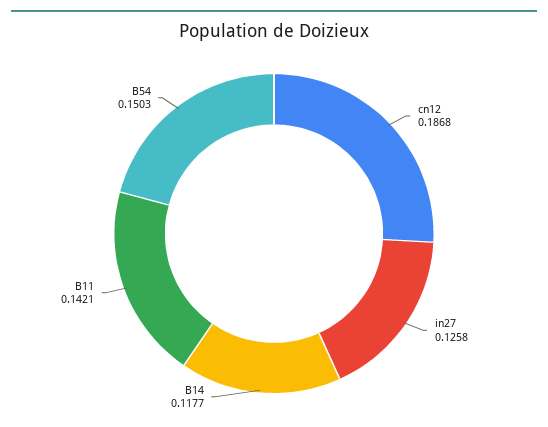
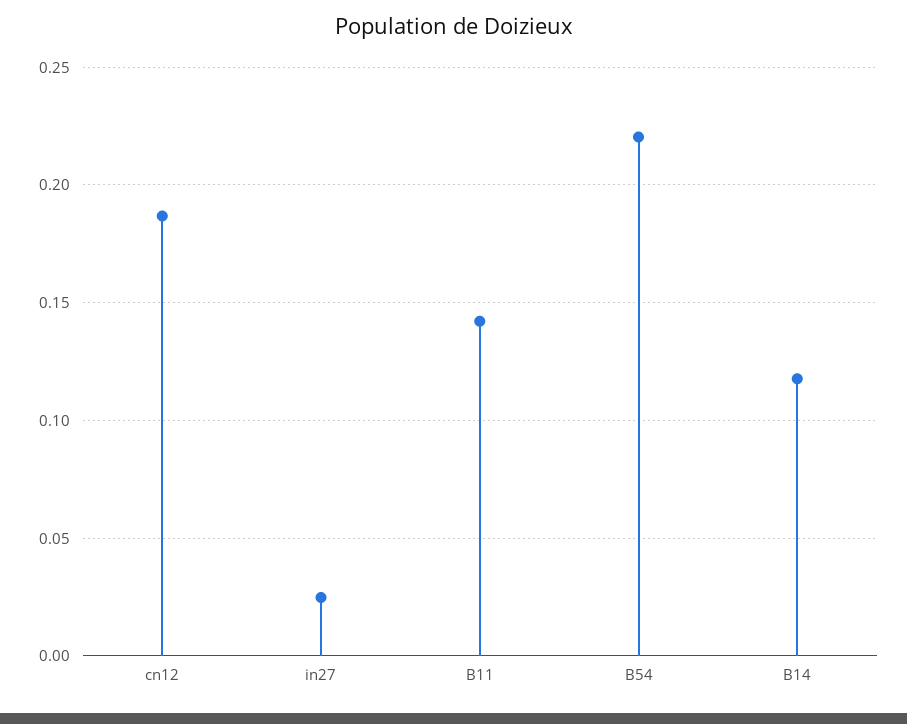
in27: 0.1258 -> 0.025
B54: 0.1503 -> 0.22

